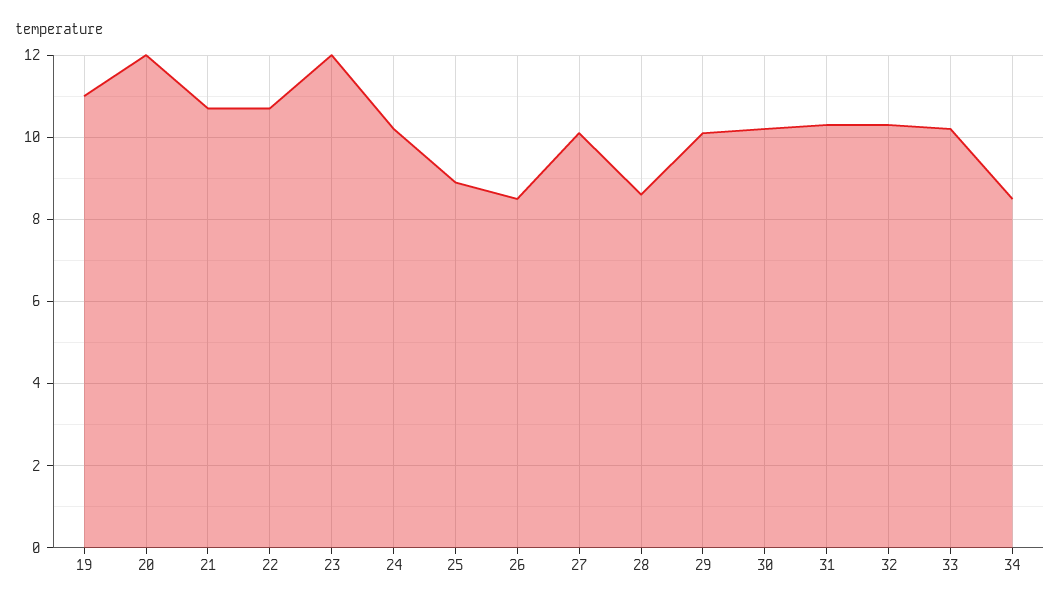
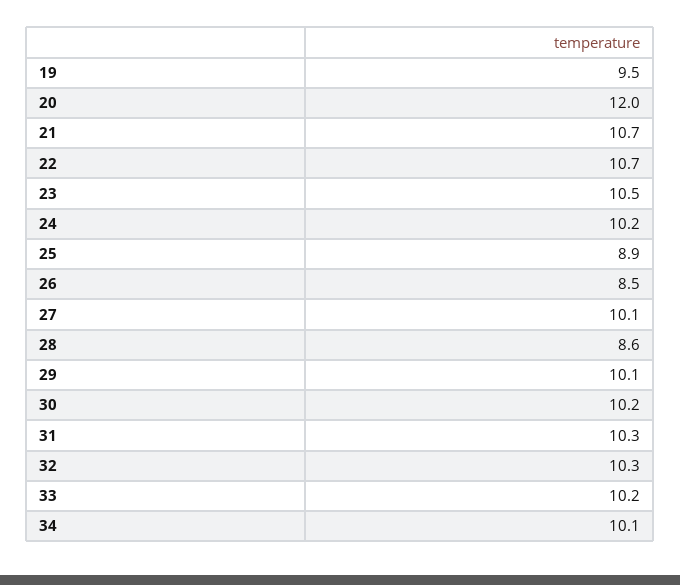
19: 11 -> 9.5
23: 12 -> 10.5
34: 8.5 -> 10.1

